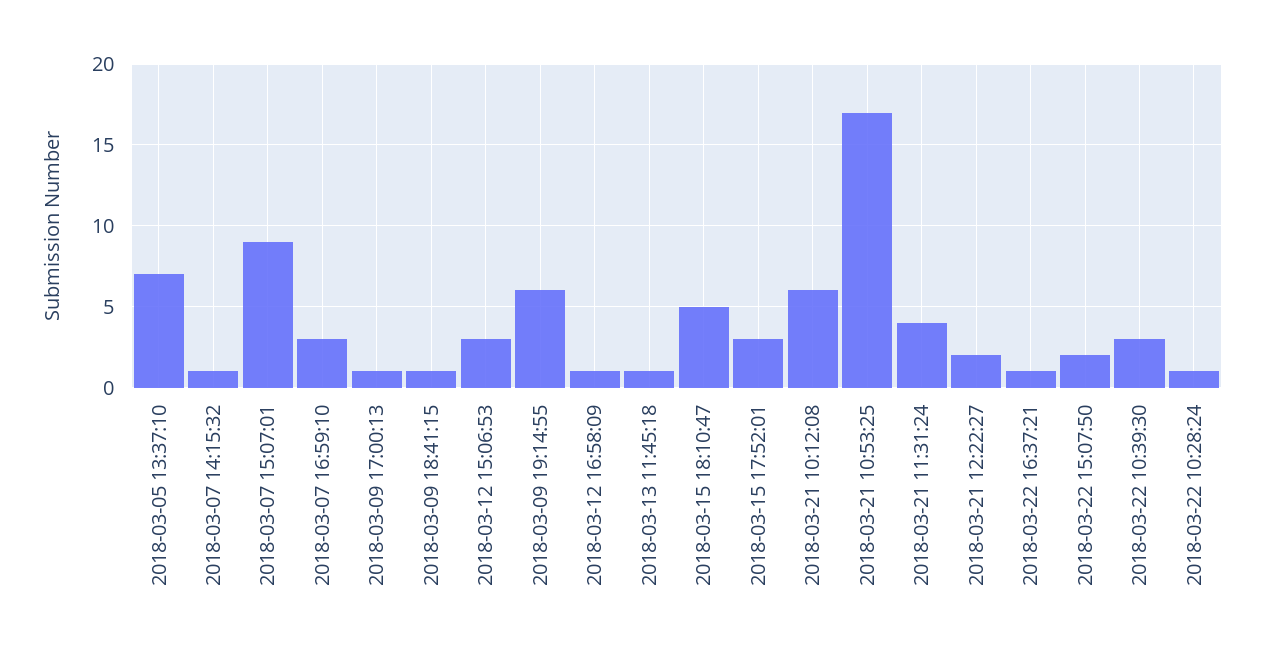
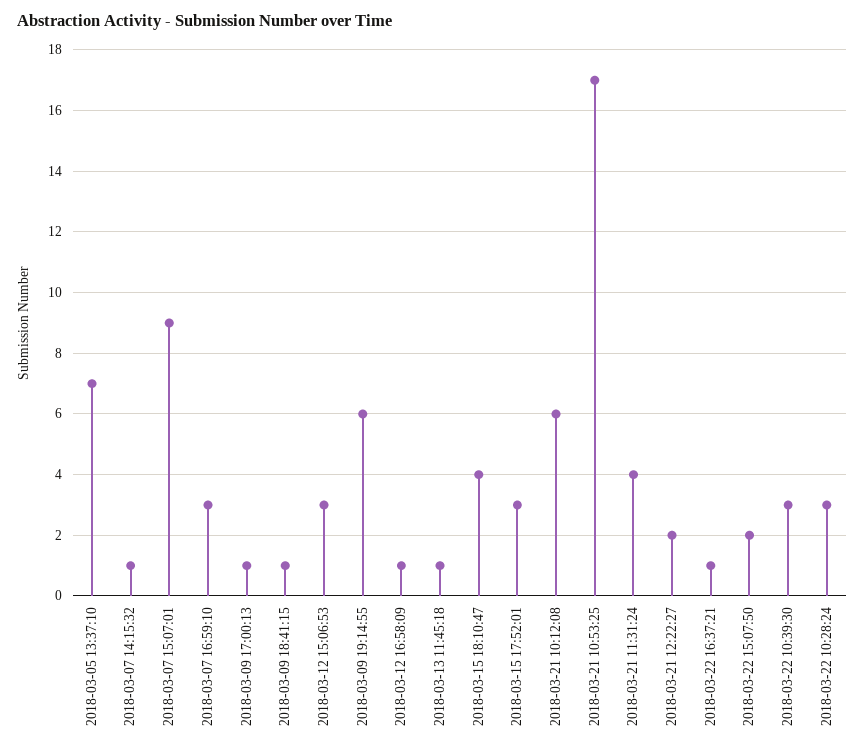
2018-03-15 18:10:47: 5 -> 4
2018-03-22 10:28:24: 1 -> 3

